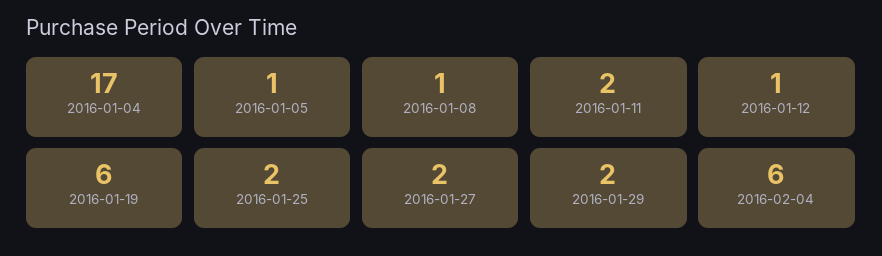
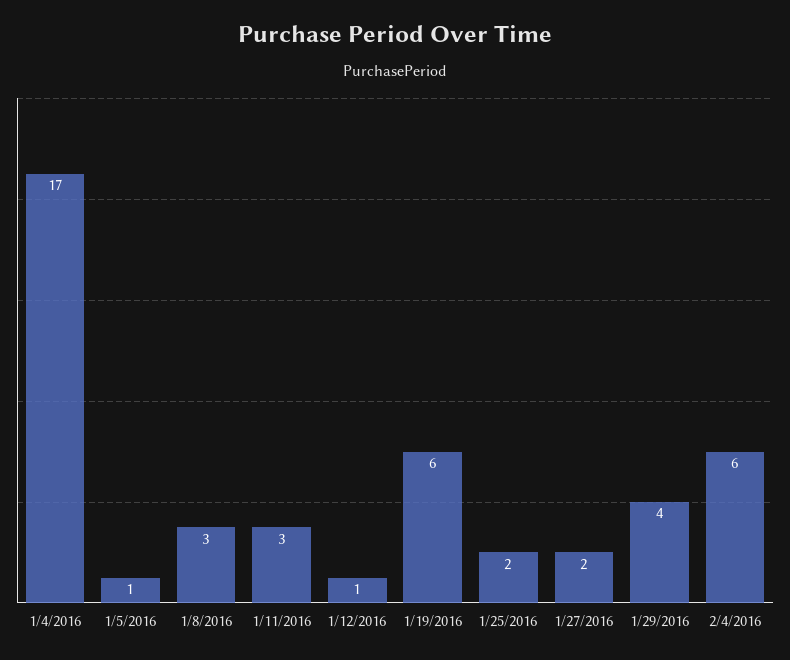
2016-01-08: 1 -> 3
2016-01-11: 2 -> 3
2016-01-29: 2 -> 4

